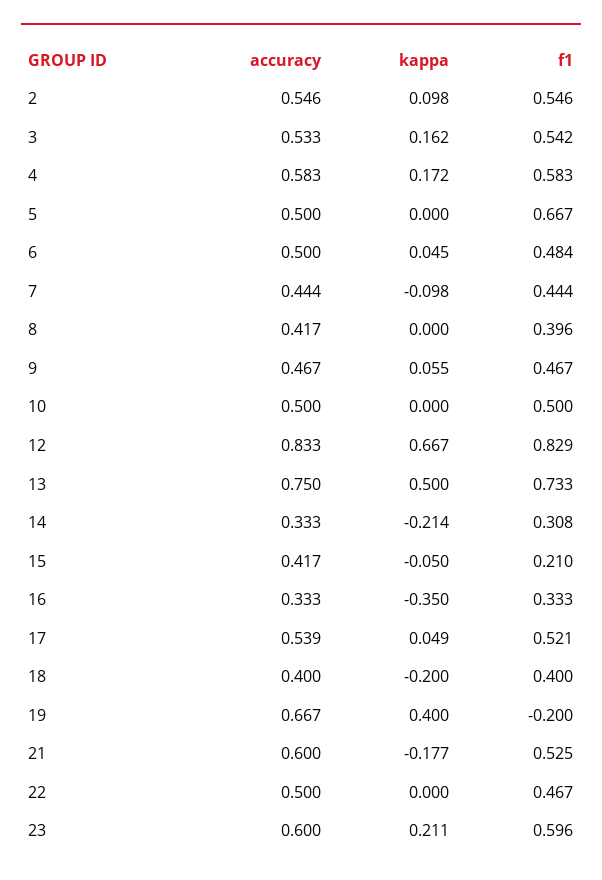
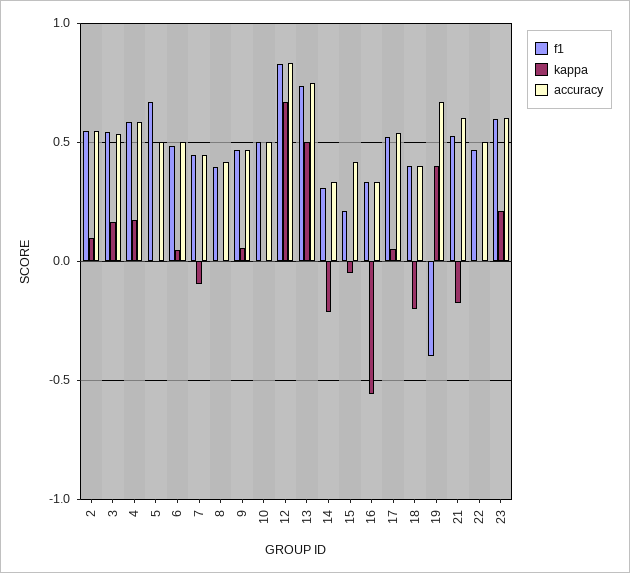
kappa, 16: -0.35 -> -0.55
f1, 19: -0.2 -> -0.4

